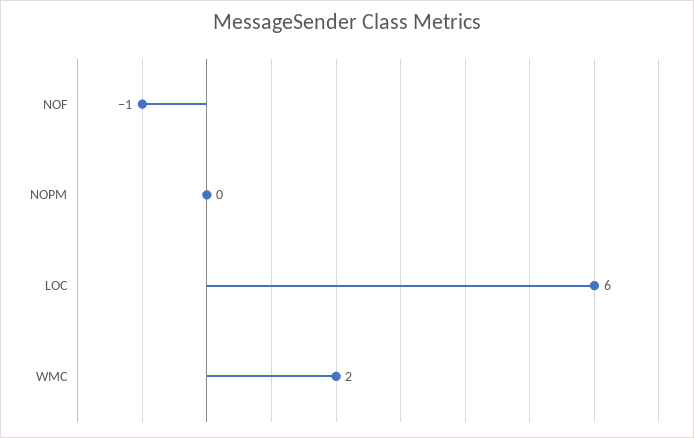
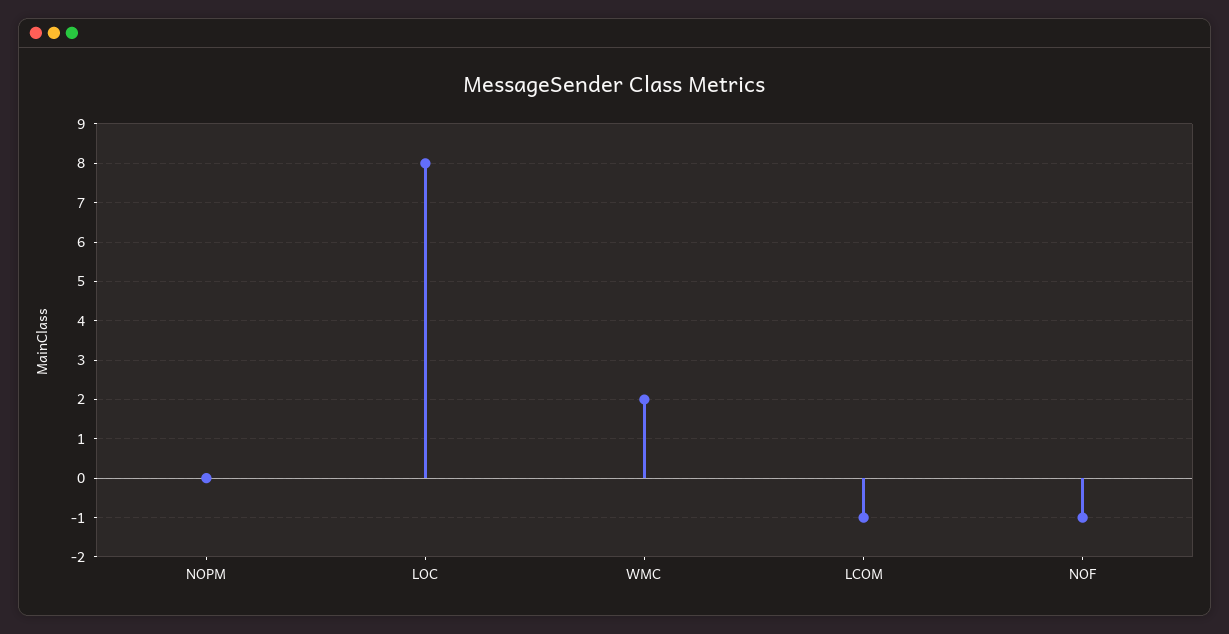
LOC: 6 -> 8
LCOM: none -> -1

